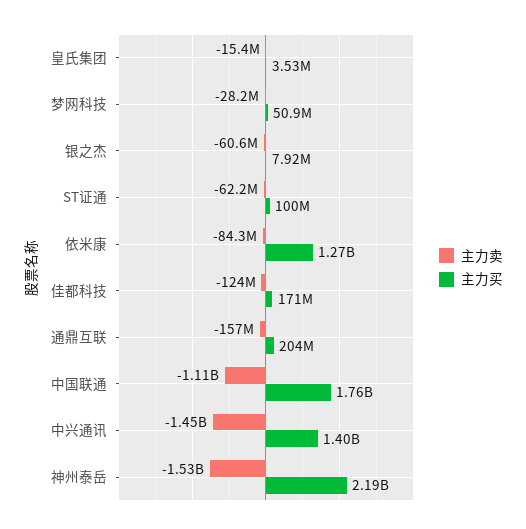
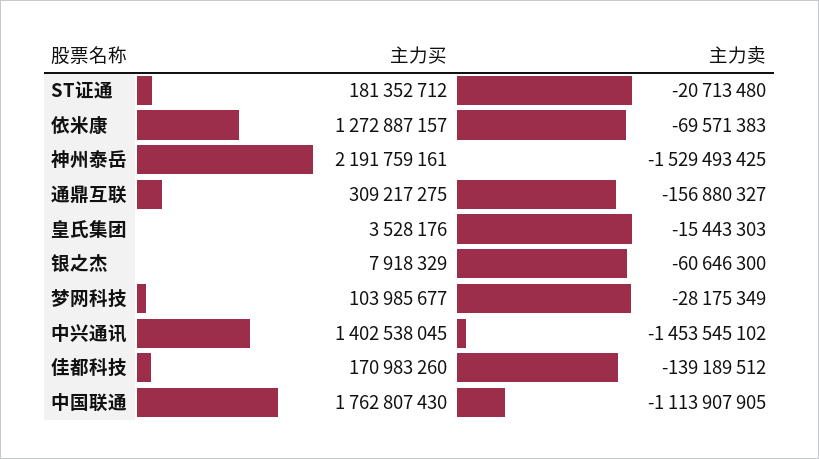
主力买, 梦网科技: 50900000 -> 103985677
主力卖, ST证通: -62200000 -> -20713480
主力买, ST证通: 100000000 -> 181352712
主力卖, 依米康: -84300000 -> -69571383
主力卖, 佳都科技: -124000000 -> -139189512
主力买, 通鼎互联: 204000000 -> 309217275

